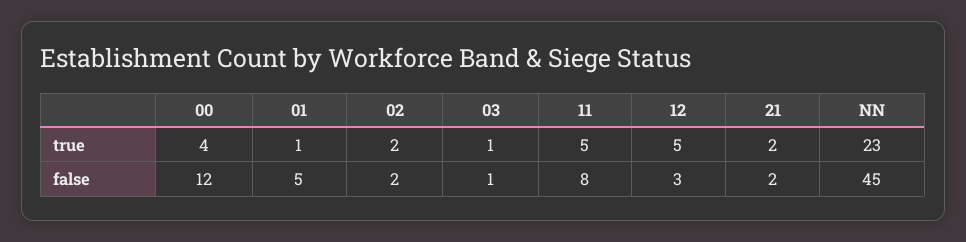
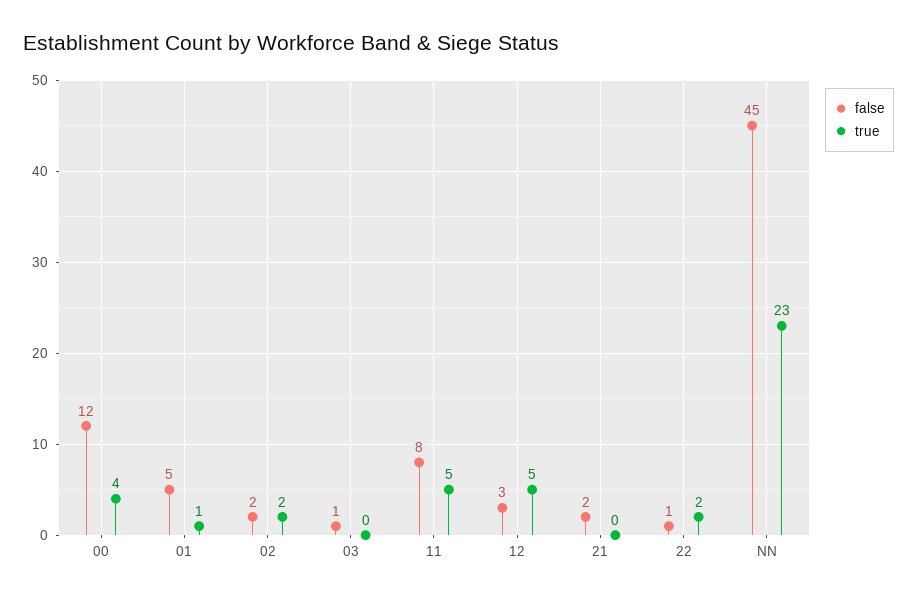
true, 03: 1 -> 0
true, 21: 2 -> 0
false, 22: none -> 1
true, 22: none -> 2

